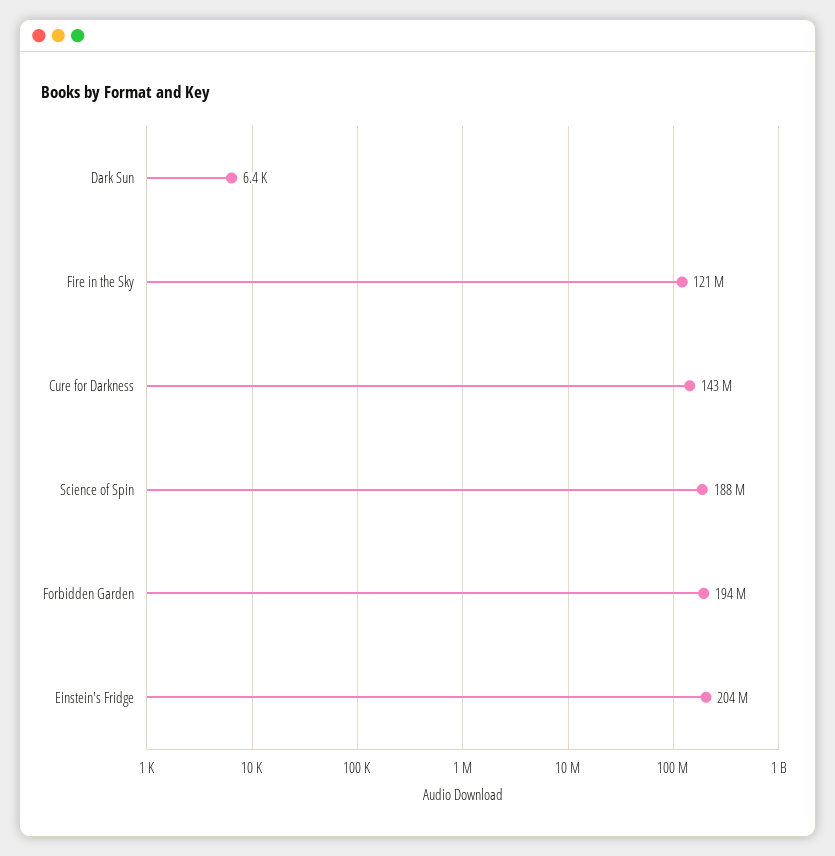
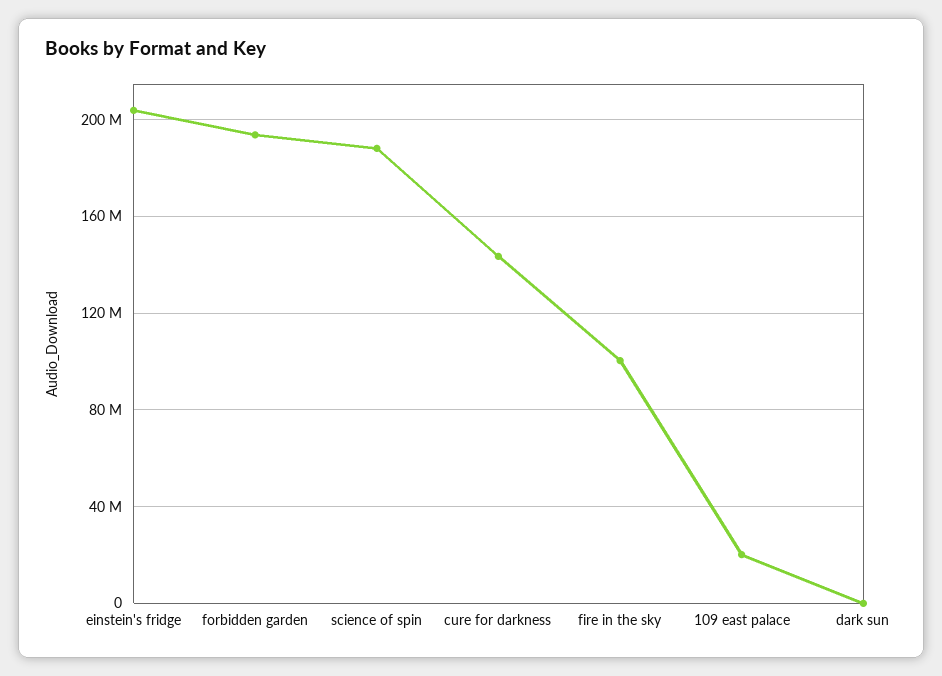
Fire in the Sky: 121000000 -> 100000000
109 east palace: none -> 20000000

